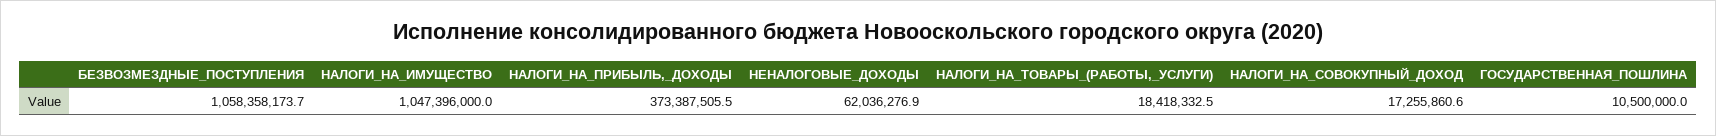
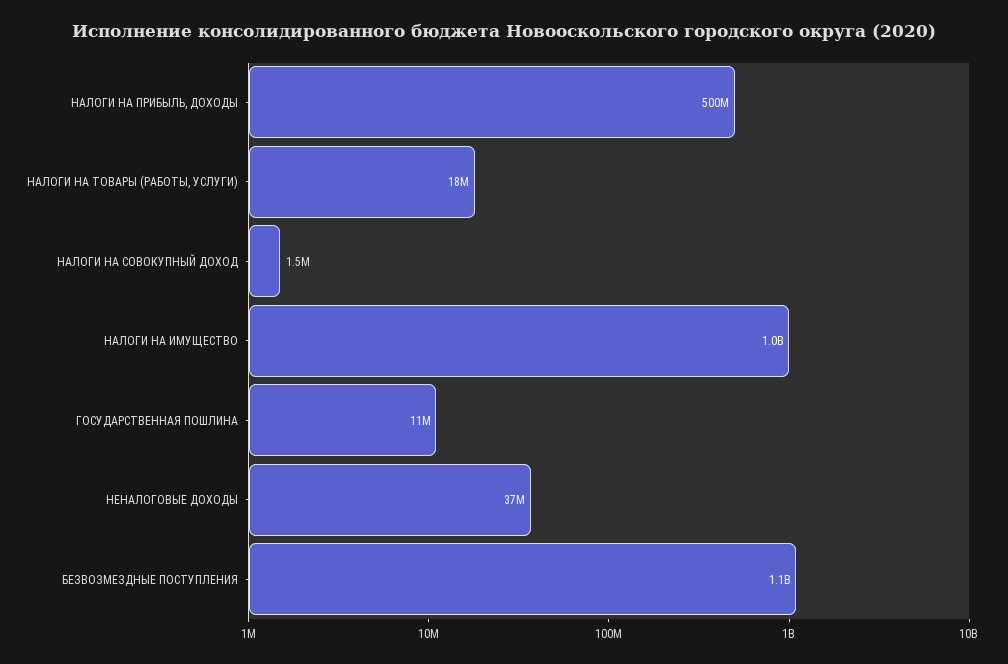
НАЛОГИ_НА_ПРИБЫЛЬ,_ДОХОДЫ: 373387505.5 -> 500000000
НЕНАЛОГОВЫЕ_ДОХОДЫ: 62036276.9 -> 37000000
НАЛОГИ_НА_СОВОКУПНЫЙ_ДОХОД: 17255860.6 -> 1500000

